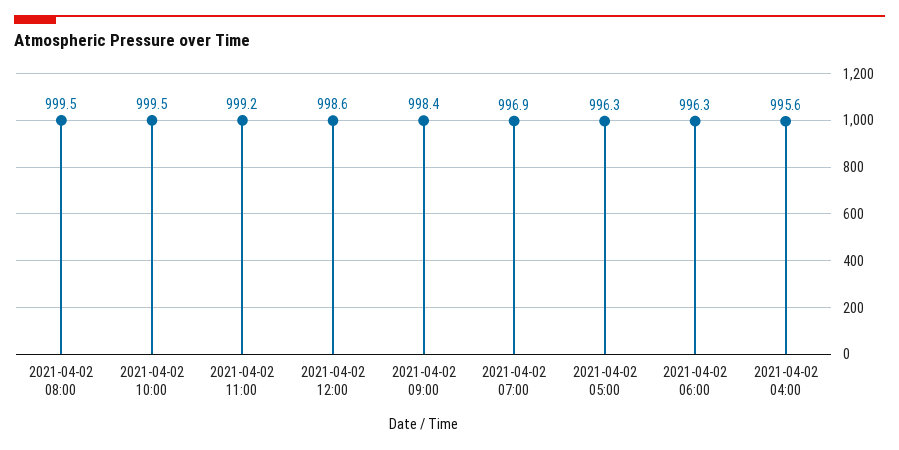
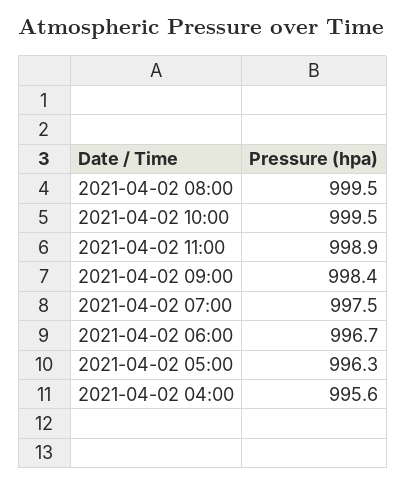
2021-04-02 11:00: 999.2 -> 998.9
2021-04-02 12:00: 998.6 -> none
2021-04-02 07:00: 996.9 -> 997.5
2021-04-02 06:00: 996.3 -> 996.7

